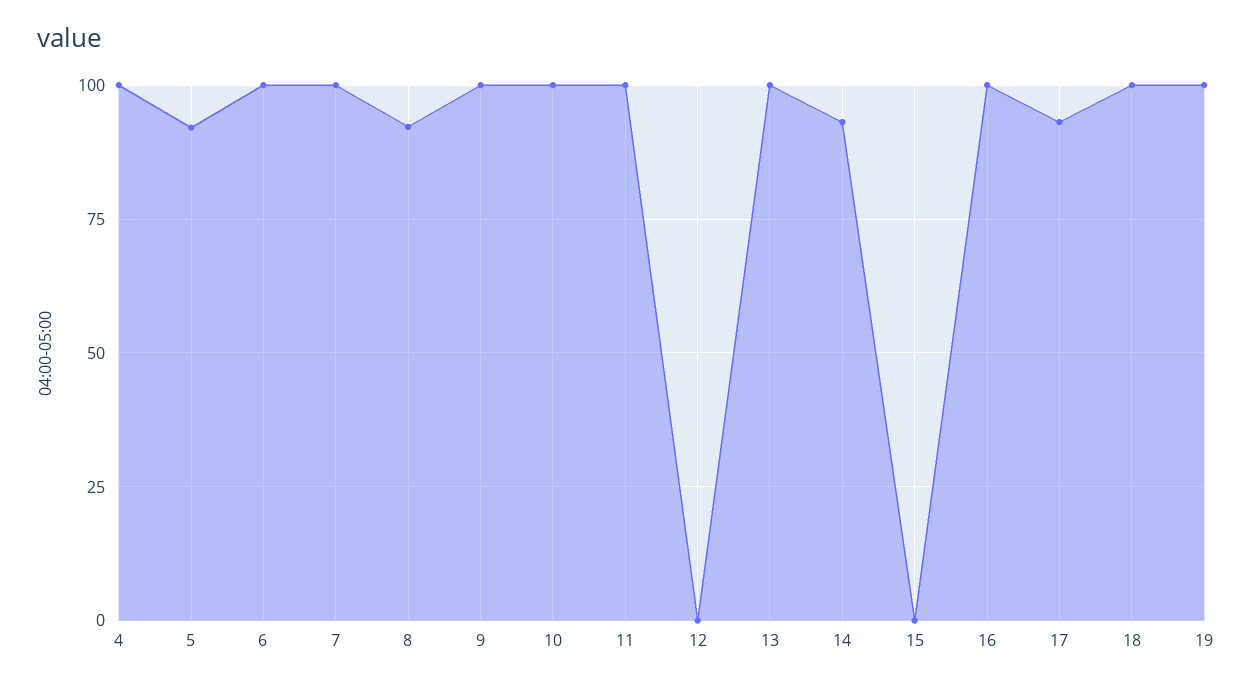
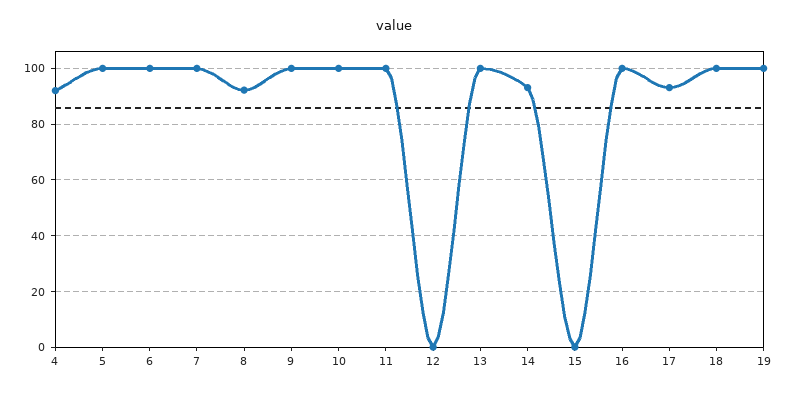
4: 100 -> 92.5
5: 92.5 -> 100

